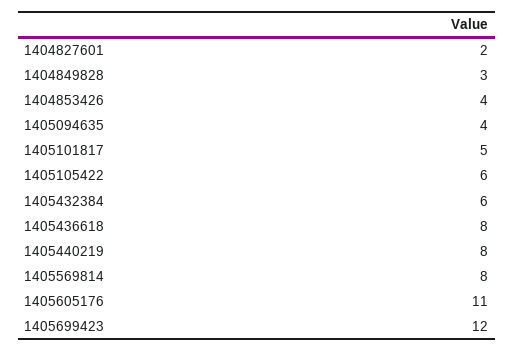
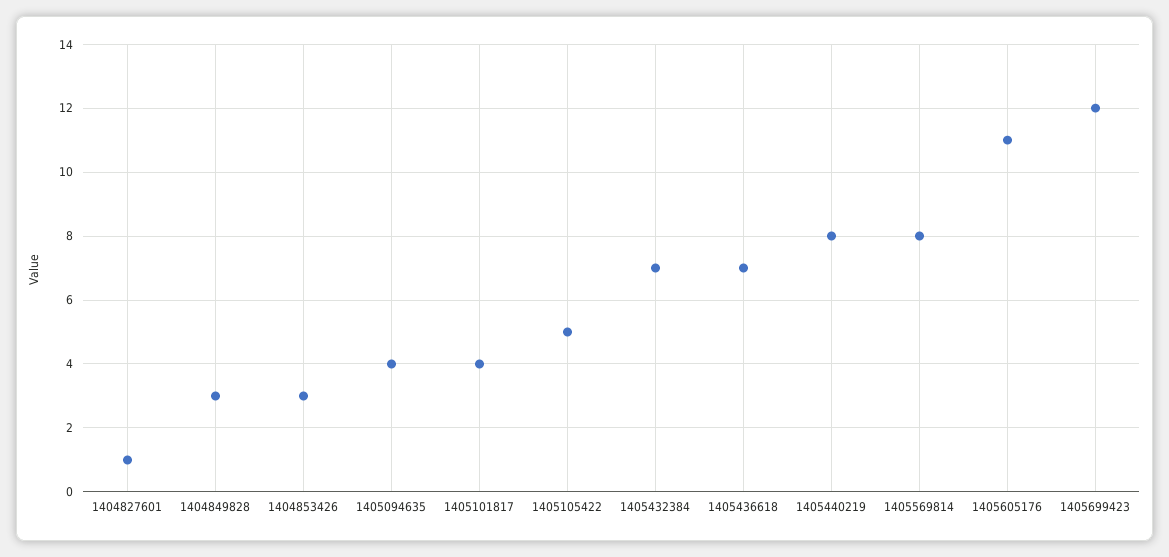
1404827601: 2 -> 1
1404853426: 4 -> 3
1405101817: 5 -> 4
1405105422: 6 -> 5
1405432384: 6 -> 7
1405436618: 8 -> 7

